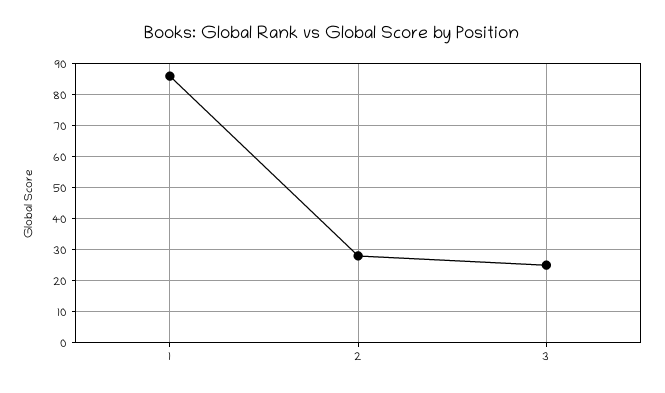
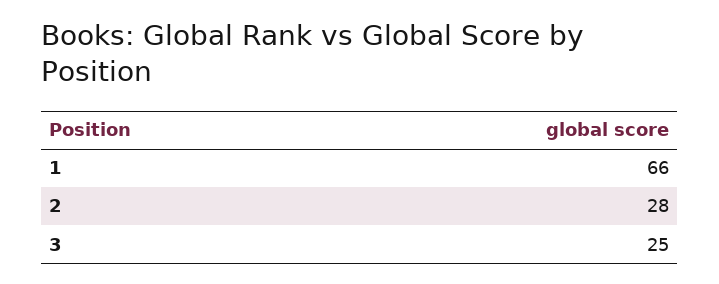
1: 85 -> 66

